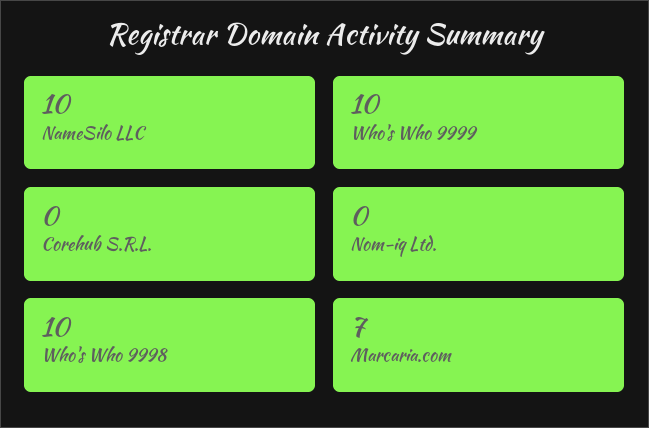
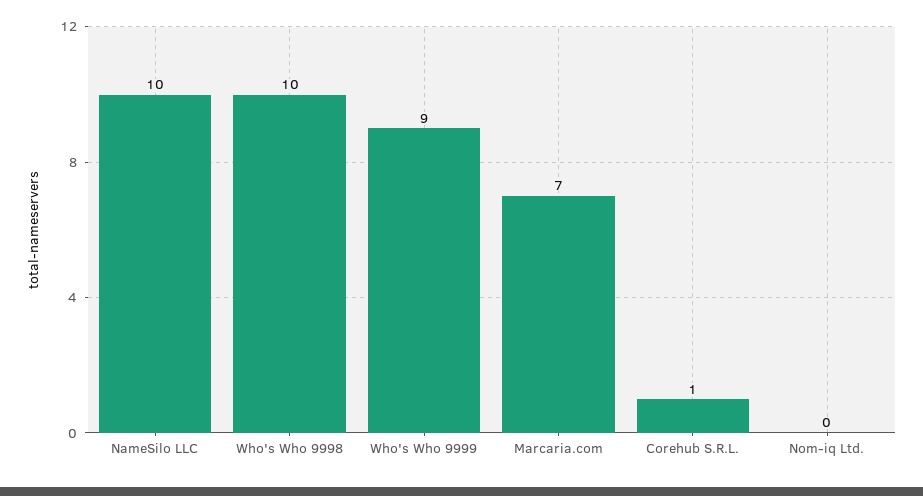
Who's Who 9999: 10 -> 9
Corehub S.R.L.: 0 -> 1

